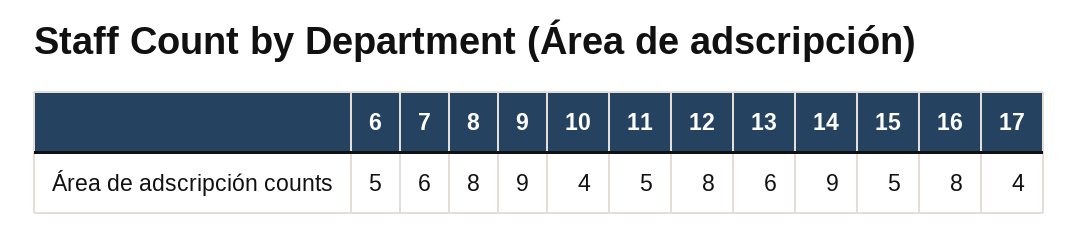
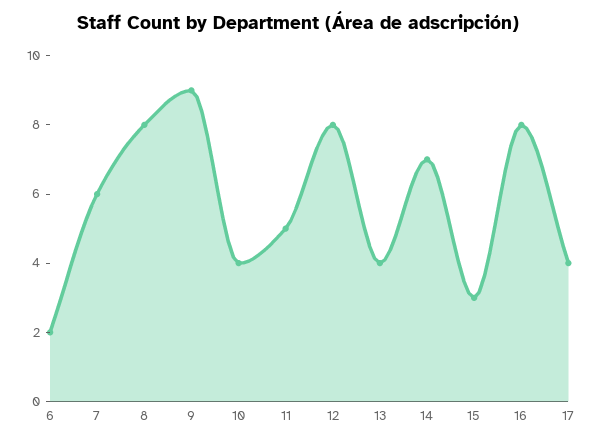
6: 5 -> 2
13: 6 -> 4
14: 9 -> 7
15: 5 -> 3

